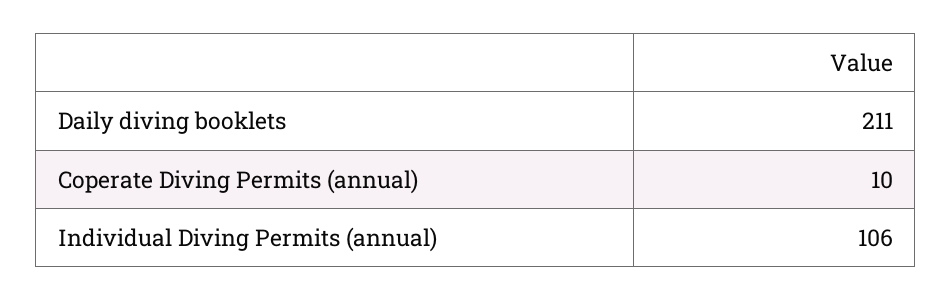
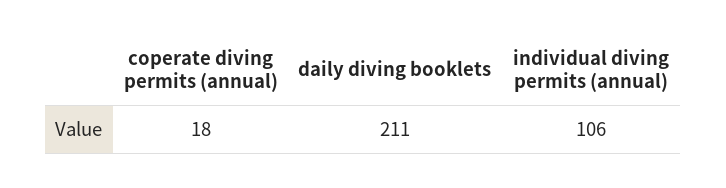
Coperate Diving Permits (annual): 10 -> 18

